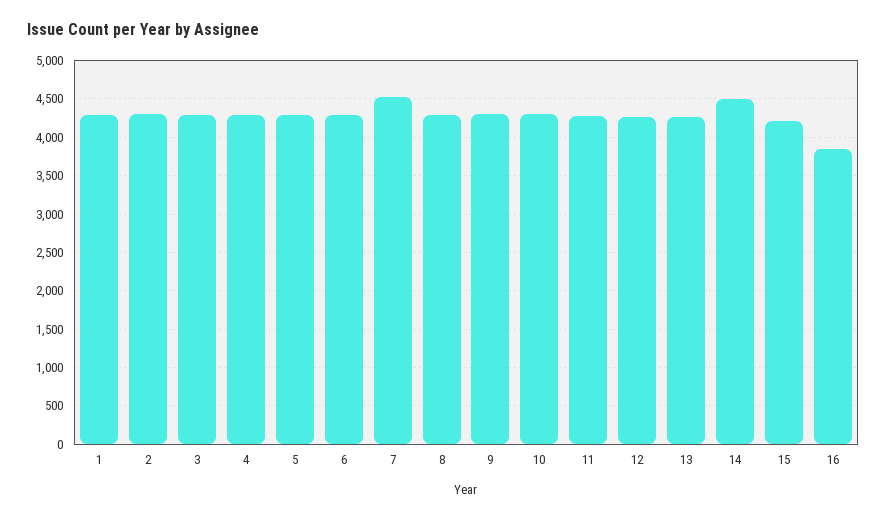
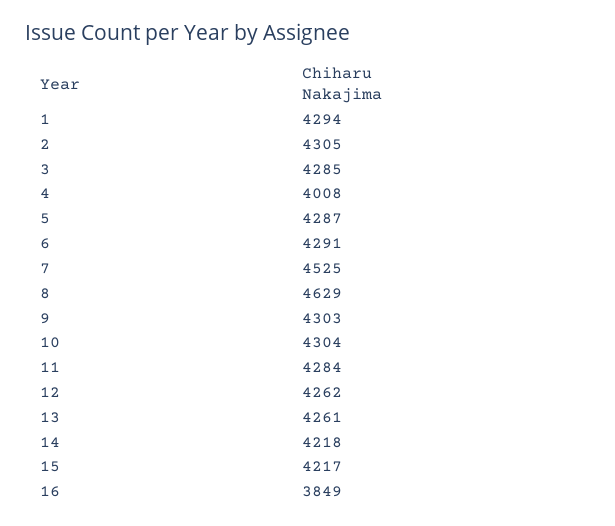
4: 4300 -> 4008
8: 4300 -> 4629
14: 4500 -> 4218

